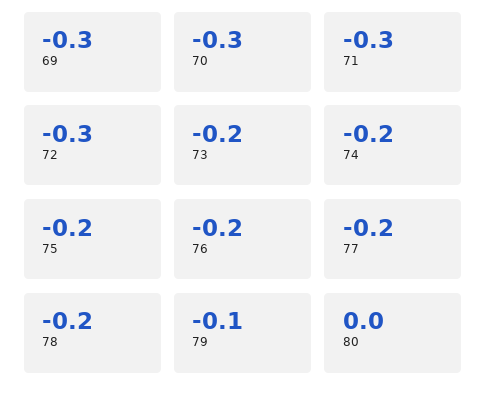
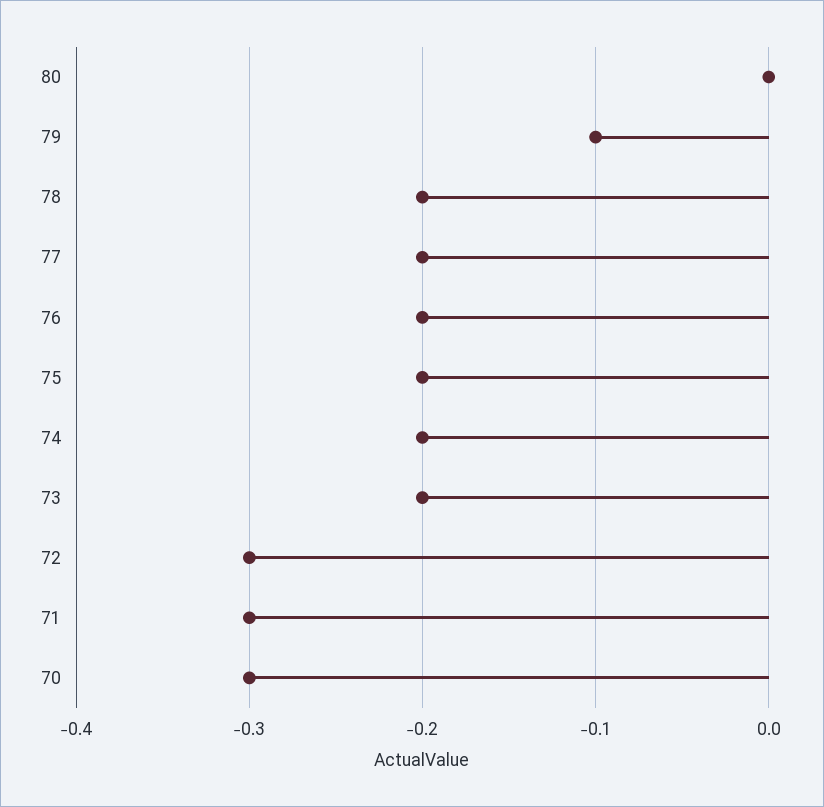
69: -0.3 -> none

